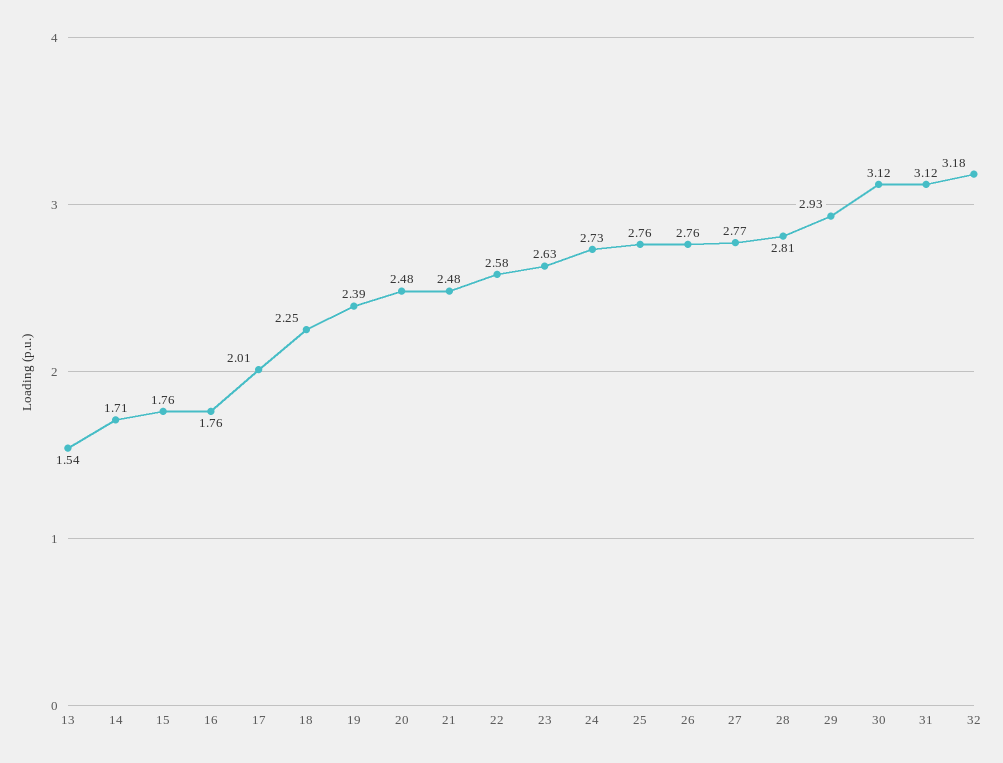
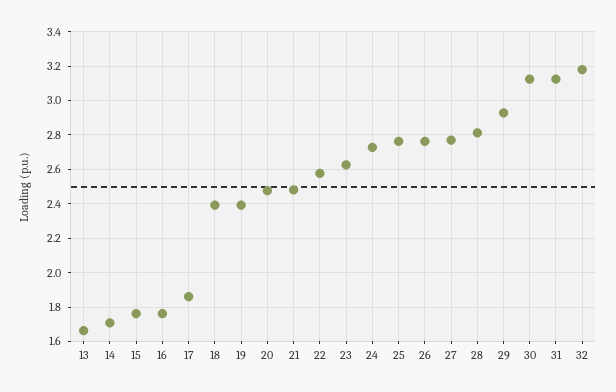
13: 1.54 -> 1.65
17: 2.01 -> 1.85
18: 2.25 -> 2.4

